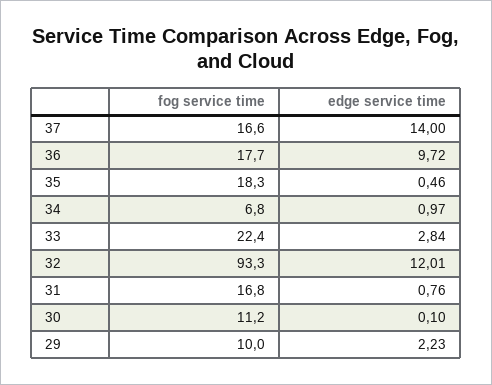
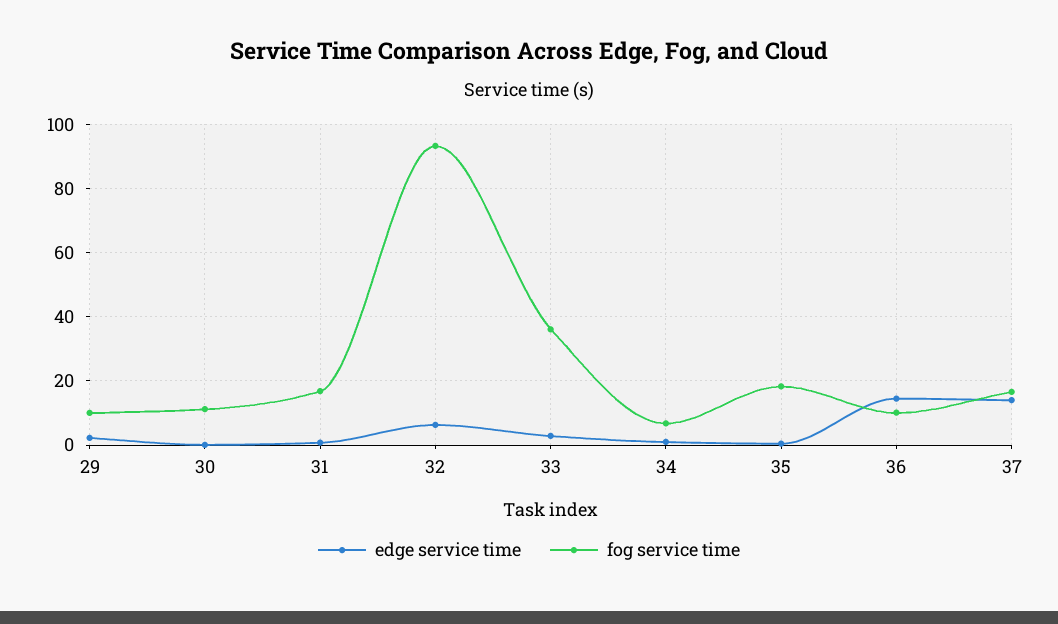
fog service time, 36: 17.7 -> 10
edge service time, 36: 9.72 -> 14
fog service time, 33: 22.4 -> 36
edge service time, 32: 12.01 -> 6

